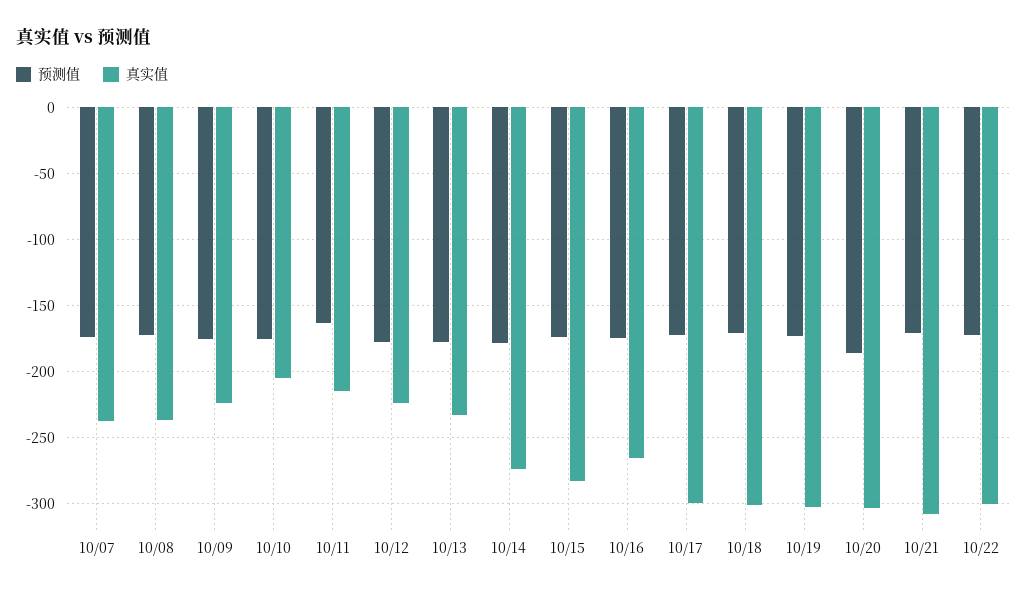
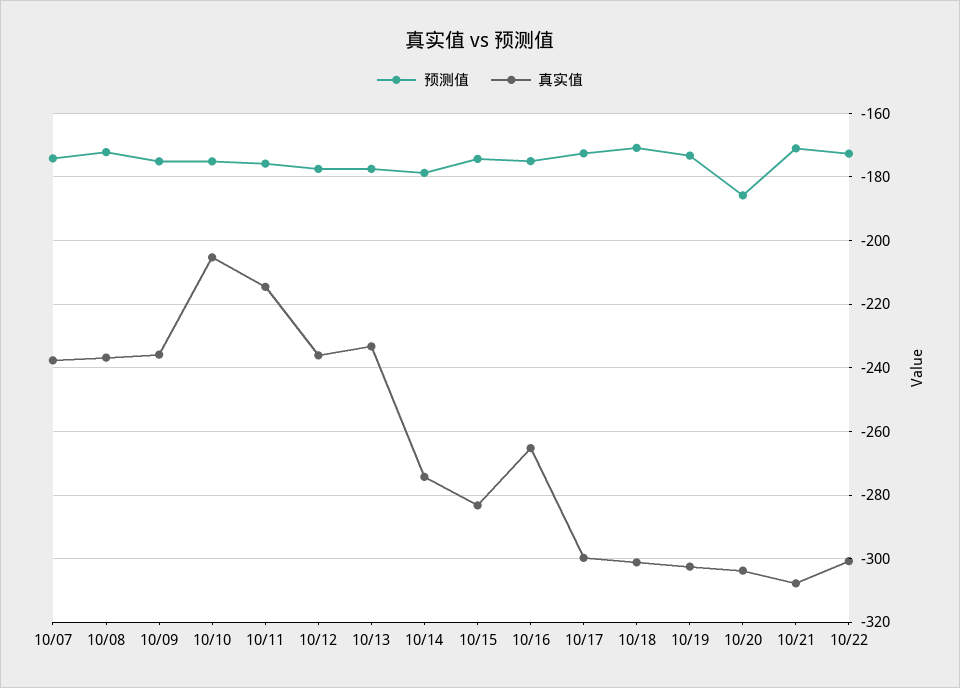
真实值, 10/09: -225 -> -236
预测值, 10/11: -165 -> -176
真实值, 10/12: -225 -> -236

